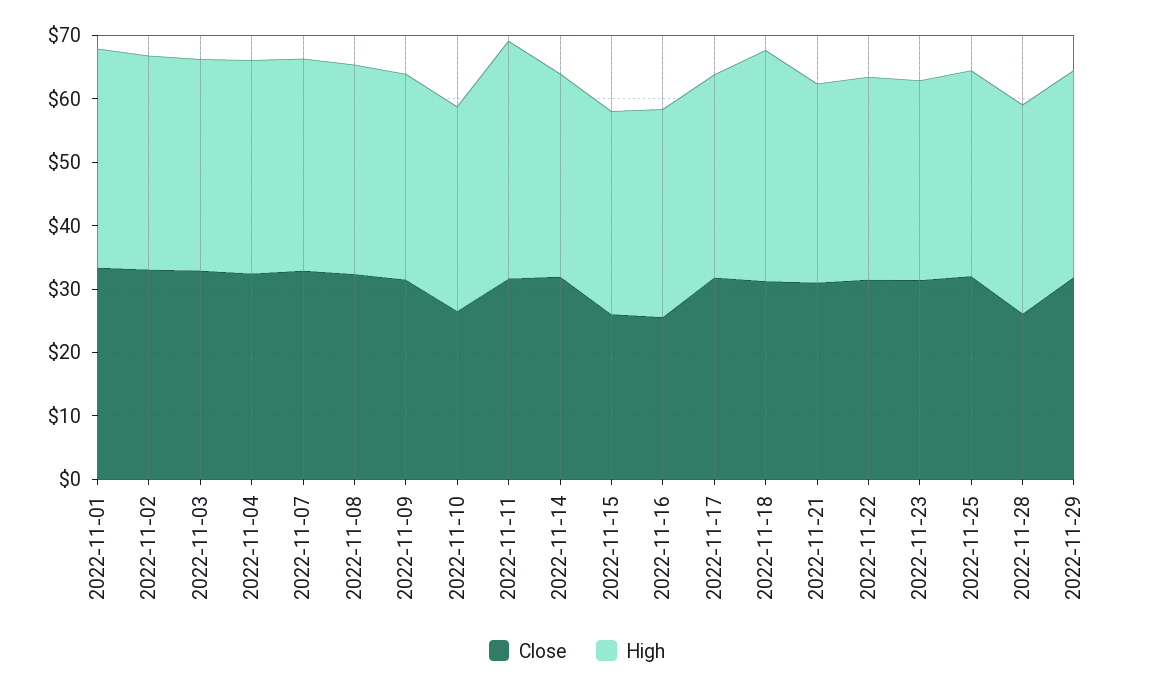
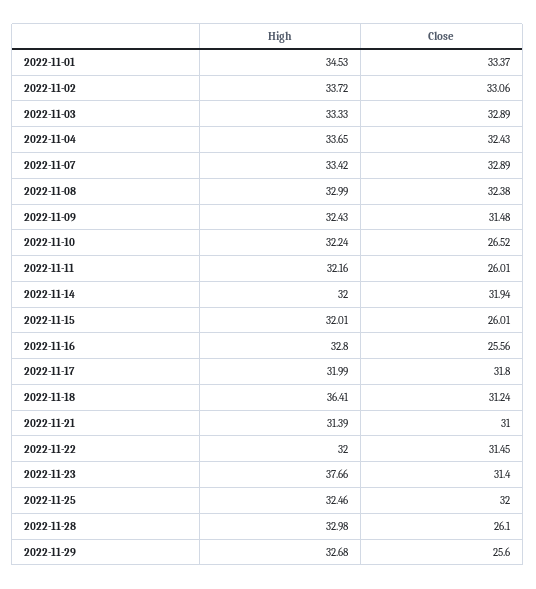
Close, 2022-11-11: 32 -> 26.01
High, 2022-11-11: 38 -> 32.16
High, 2022-11-23: 32 -> 37.66
Close, 2022-11-29: 32 -> 25.6

